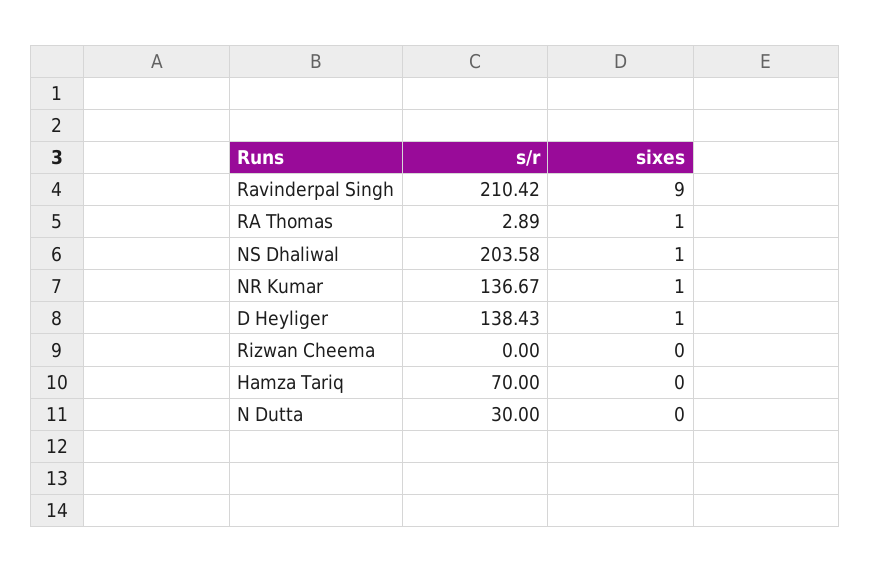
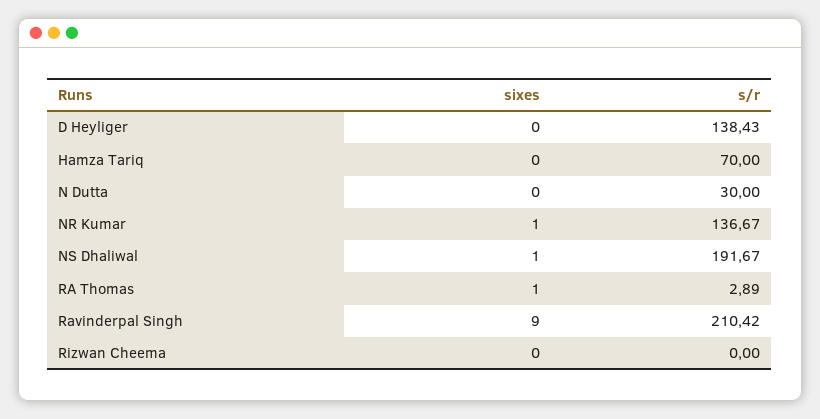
s/r, NS Dhaliwal: 203.58 -> 191.67
sixes, D Heyliger: 1 -> 0

